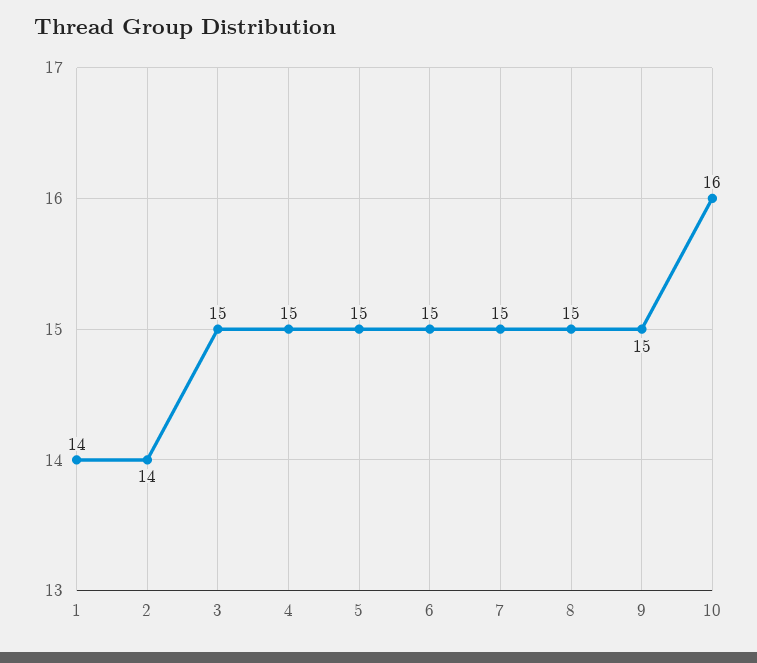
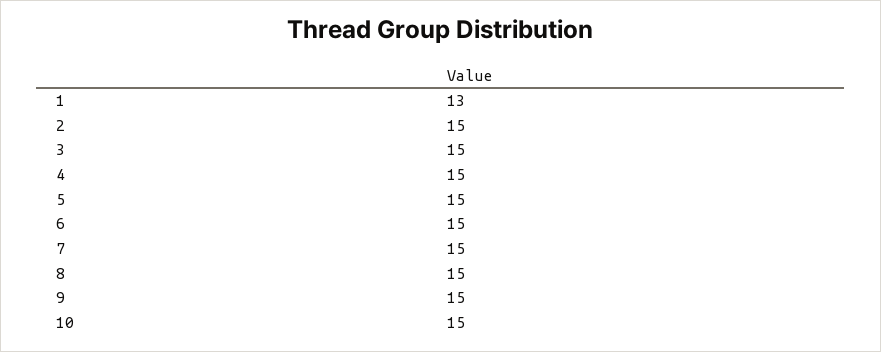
1: 14 -> 13
2: 14 -> 15
10: 16 -> 15

